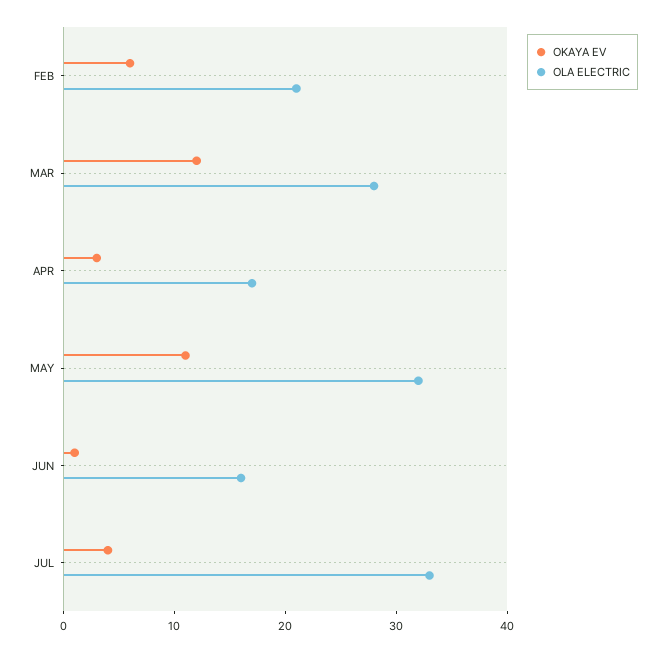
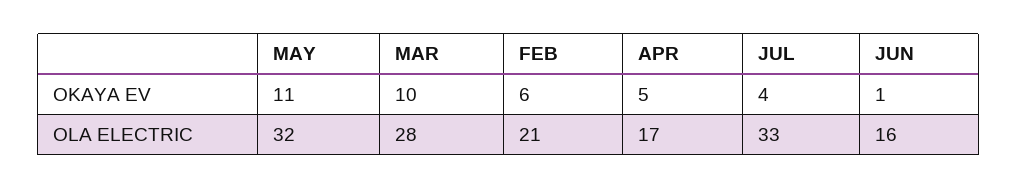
OKAYA EV, MAR: 12 -> 10
OKAYA EV, APR: 3 -> 5

